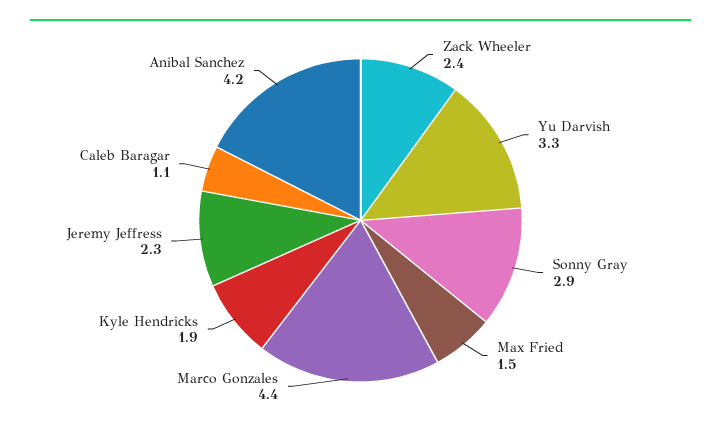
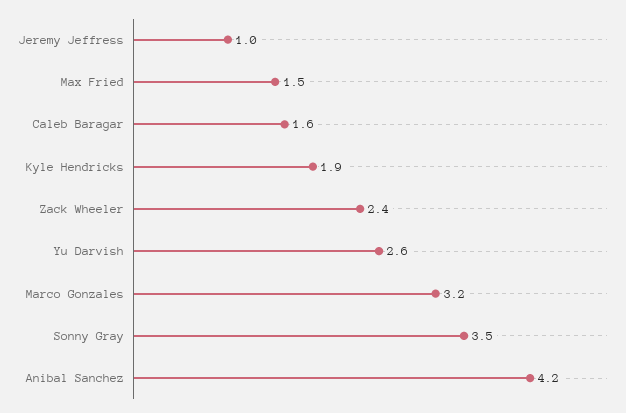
Yu Darvish: 3.3 -> 2.6
Sonny Gray: 2.9 -> 3.5
Marco Gonzales: 4.4 -> 3.2
Jeremy Jeffress: 2.3 -> 1
Caleb Baragar: 1.1 -> 1.6

